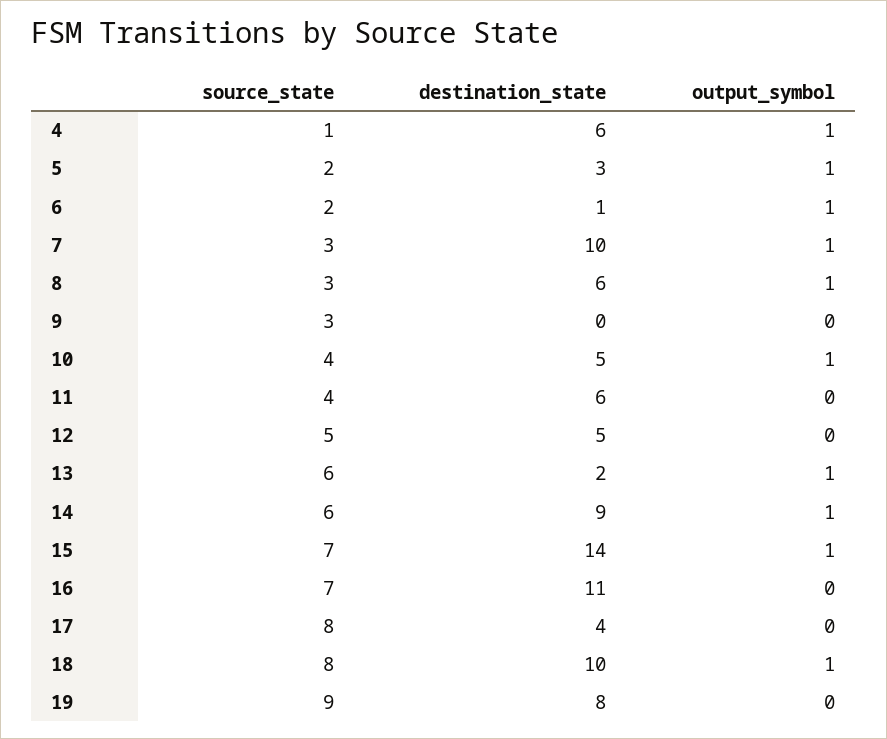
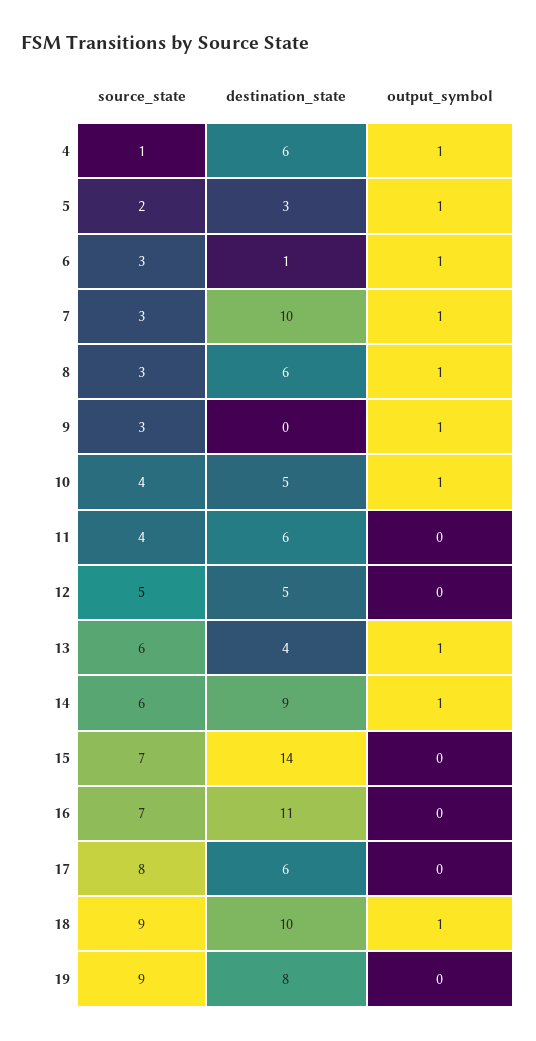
source_state, 6: 2 -> 3
output_symbol, 9: 0 -> 1
destination_state, 13: 2 -> 4
output_symbol, 15: 1 -> 0
destination_state, 17: 4 -> 6
source_state, 18: 8 -> 9

